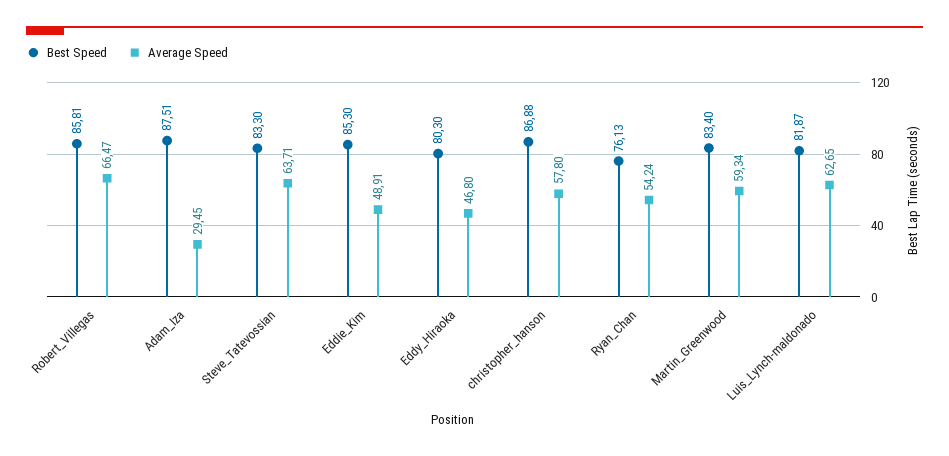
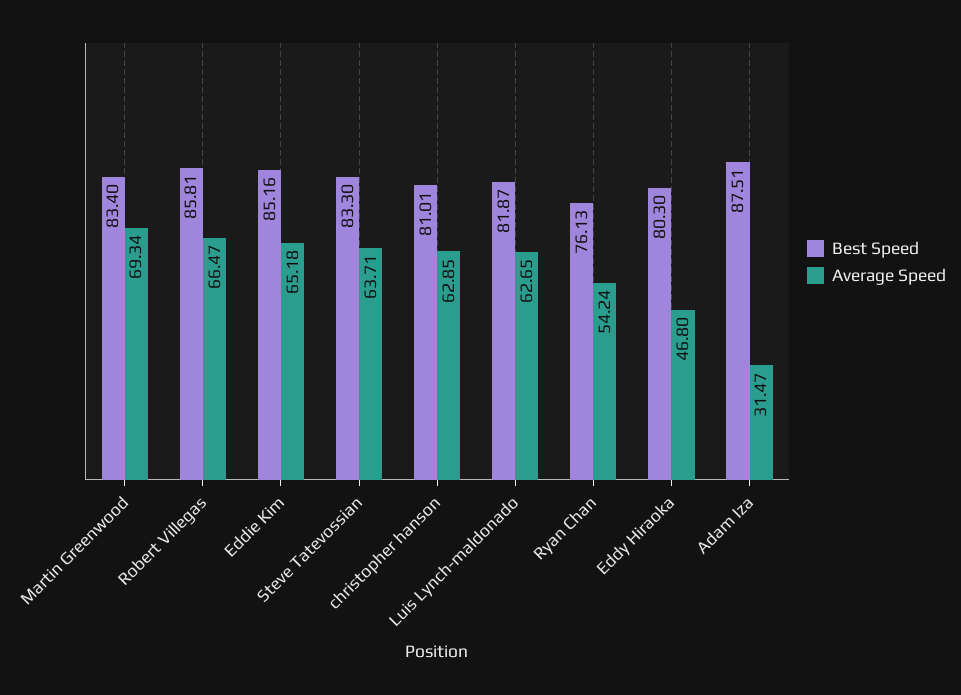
Average Speed, Adam_Iza: 29.45 -> 31.47
Best Speed, Eddie_Kim: 85.3 -> 85.16
Average Speed, Eddie_Kim: 48.91 -> 65.18
Best Speed, christopher_hanson: 86.88 -> 81.01
Average Speed, christopher_hanson: 57.8 -> 62.85
Average Speed, Martin_Greenwood: 59.34 -> 69.34

